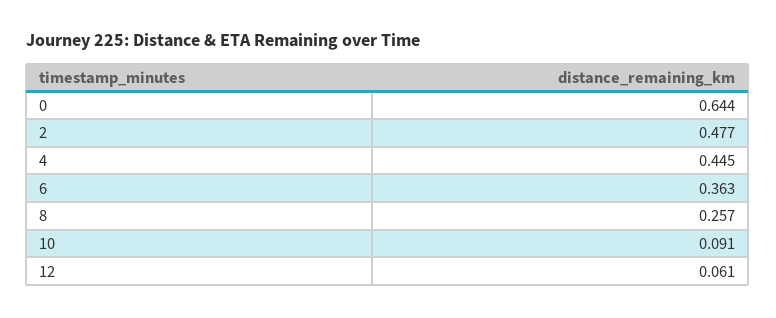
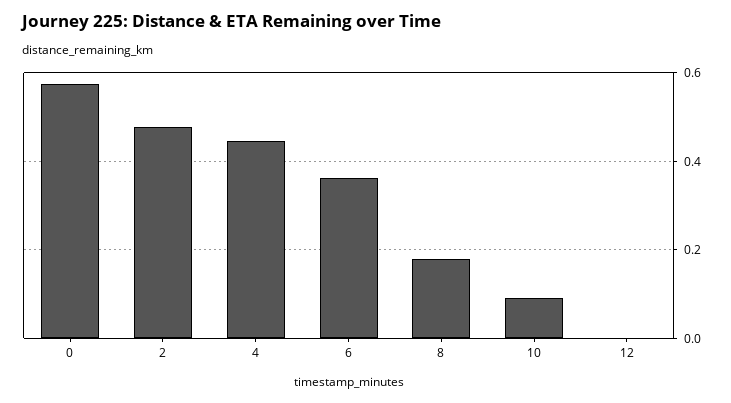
0: 0.644 -> 0.58
8: 0.257 -> 0.18
12: 0.061 -> 0

